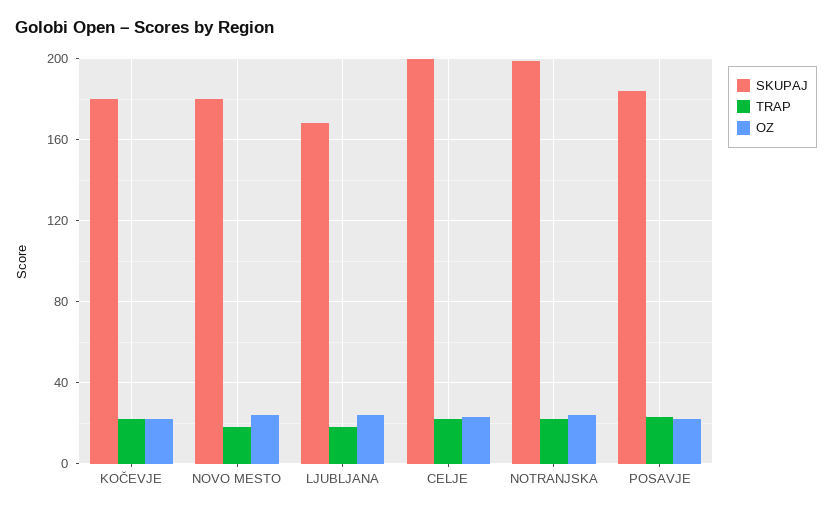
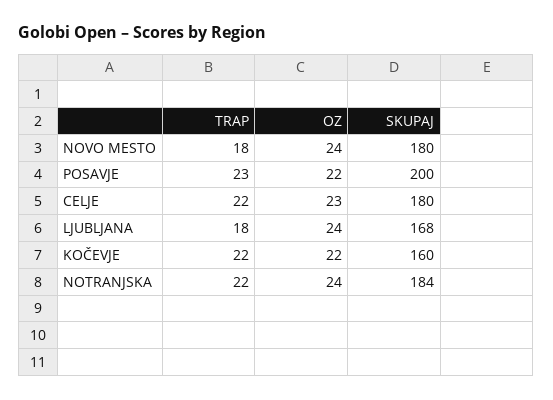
SKUPAJ, KOČEVJE: 180 -> 160
SKUPAJ, CELJE: 200 -> 180
SKUPAJ, NOTRANJSKA: 200 -> 184
SKUPAJ, POSAVJE: 185 -> 200

